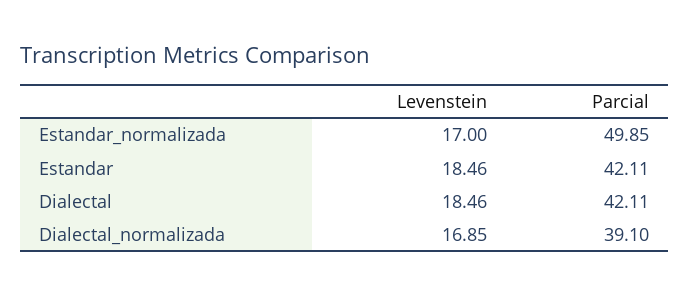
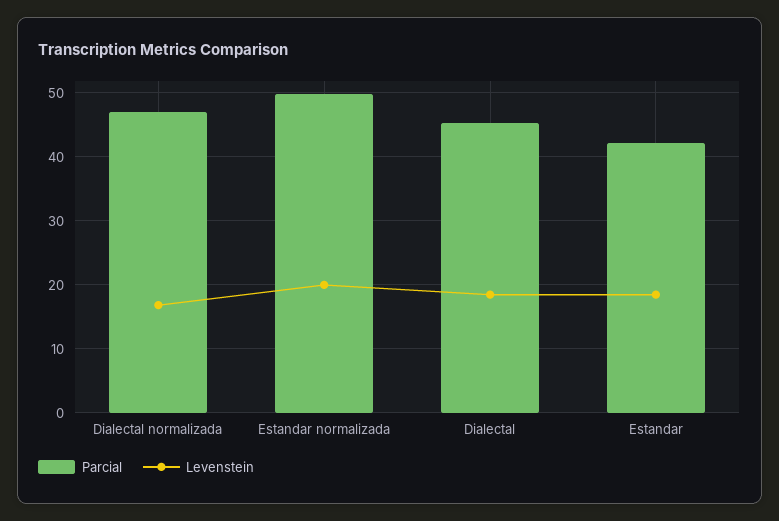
Levenstein, Estandar_normalizada: 17 -> 20
Parcial, Dialectal: 42.11 -> 45
Parcial, Dialectal_normalizada: 39.1 -> 47

